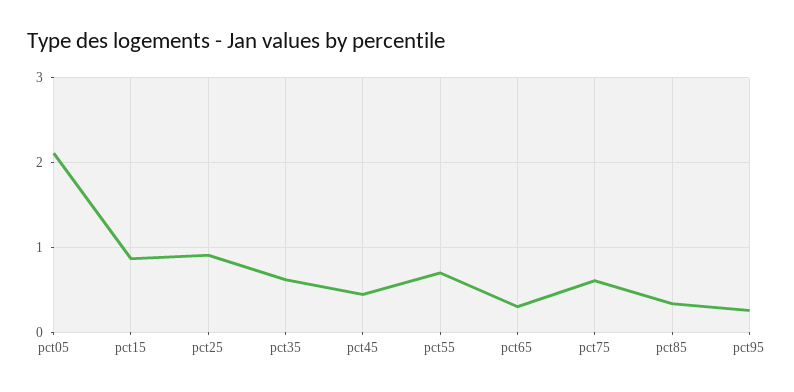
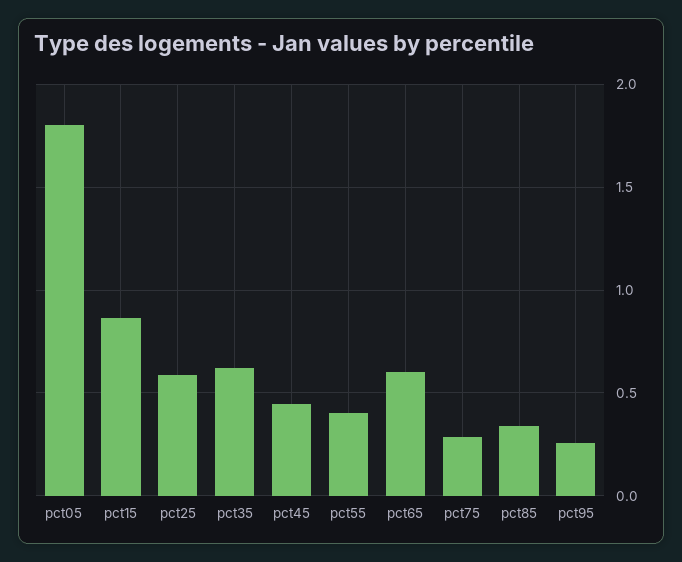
pct05: 2.1 -> 1.8
pct25: 0.9 -> 0.6
pct55: 0.7 -> 0.4
pct65: 0.3 -> 0.6
pct75: 0.6 -> 0.3

